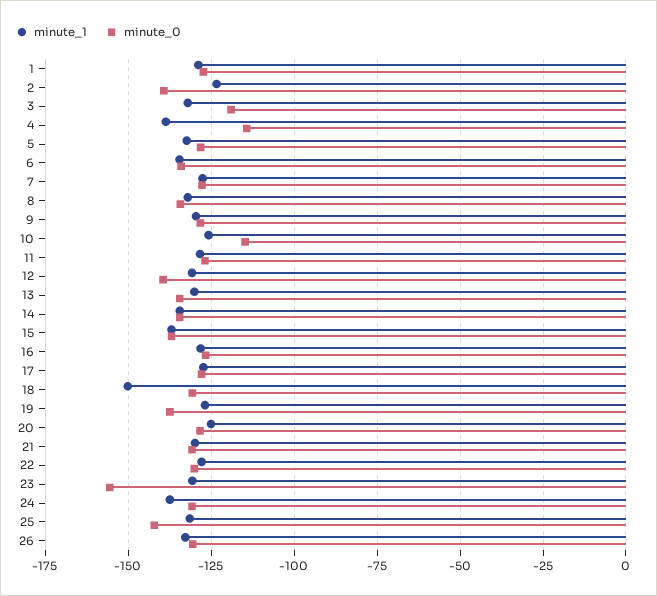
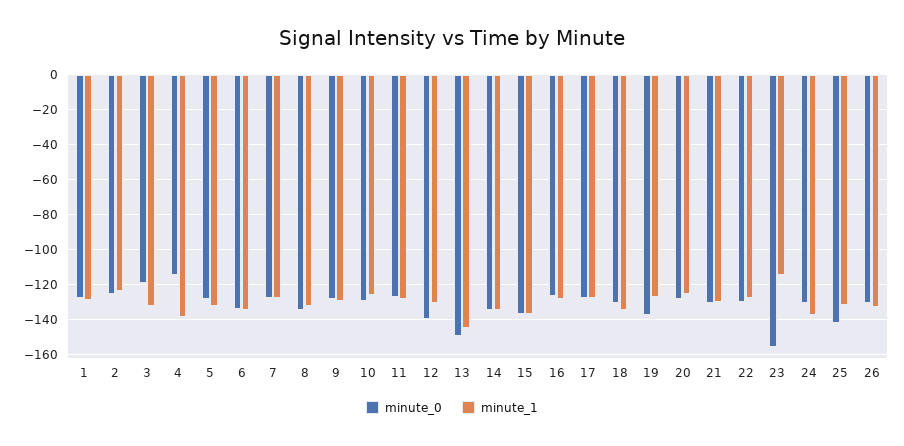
minute_0, 2: -140 -> -125
minute_0, 10: -115 -> -130
minute_1, 13: -130 -> -145
minute_0, 13: -135 -> -150
minute_1, 18: -150 -> -135
minute_1, 23: -130 -> -115

